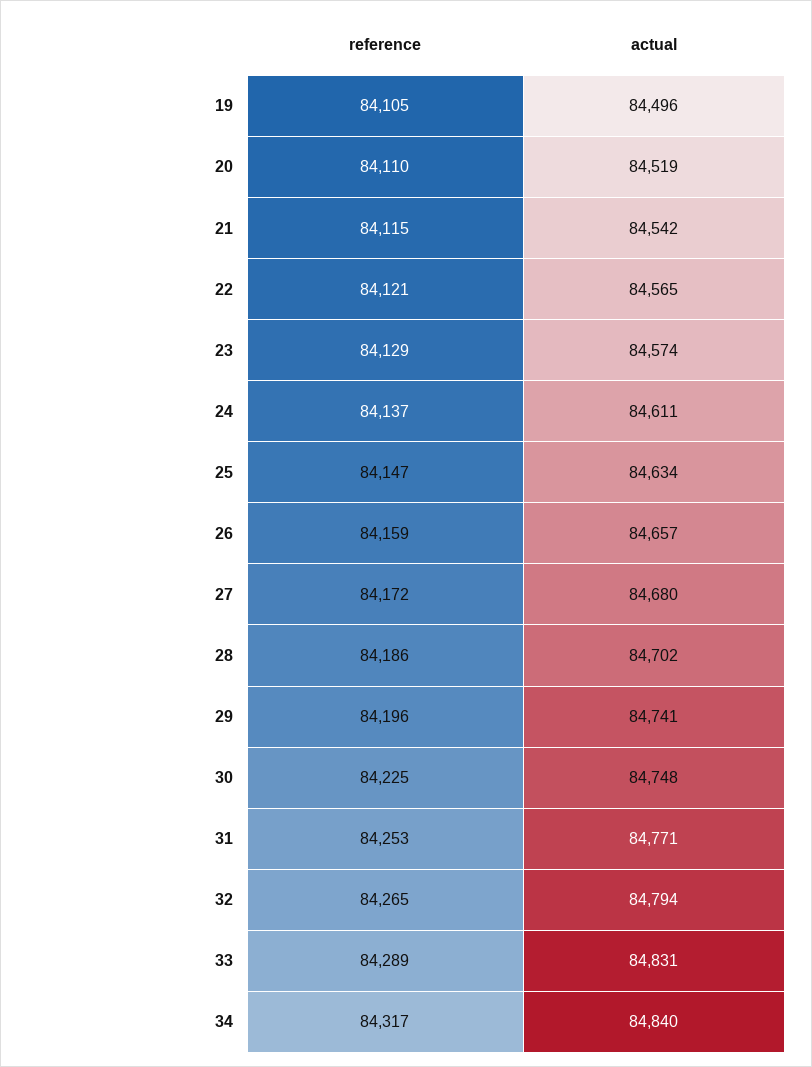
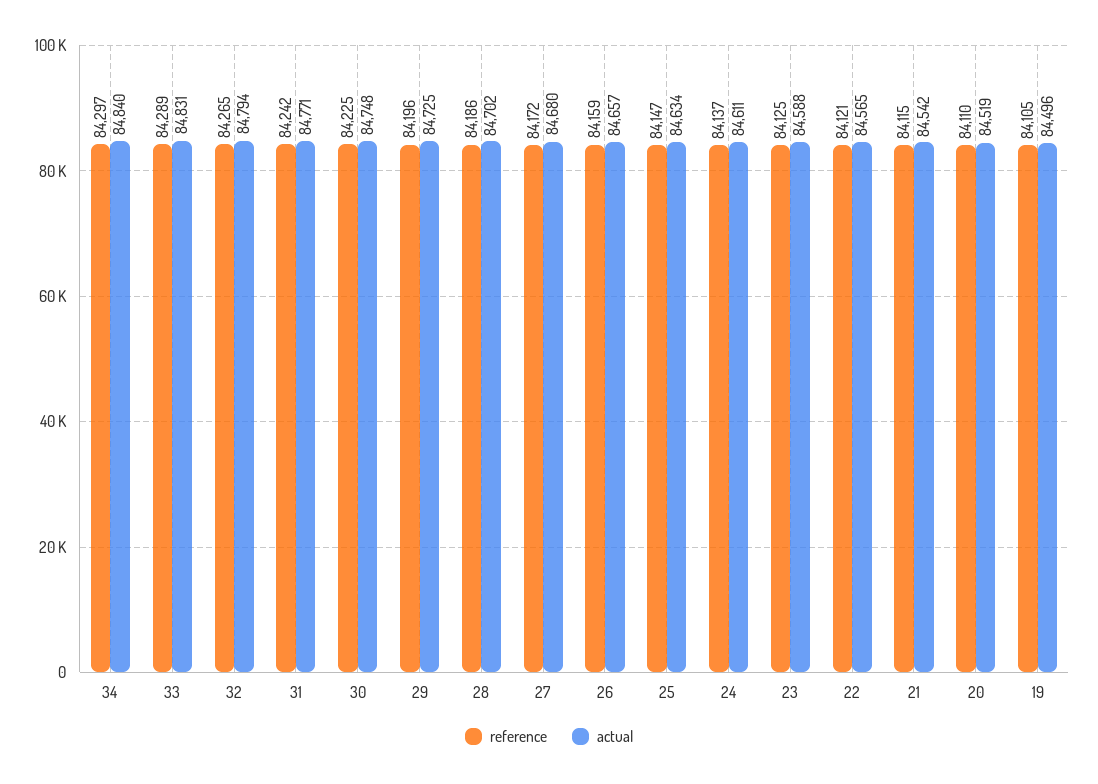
reference, 23: 84129 -> 84125
actual, 23: 84574 -> 84588
actual, 29: 84741 -> 84725
reference, 31: 84253 -> 84242
reference, 34: 84317 -> 84297

